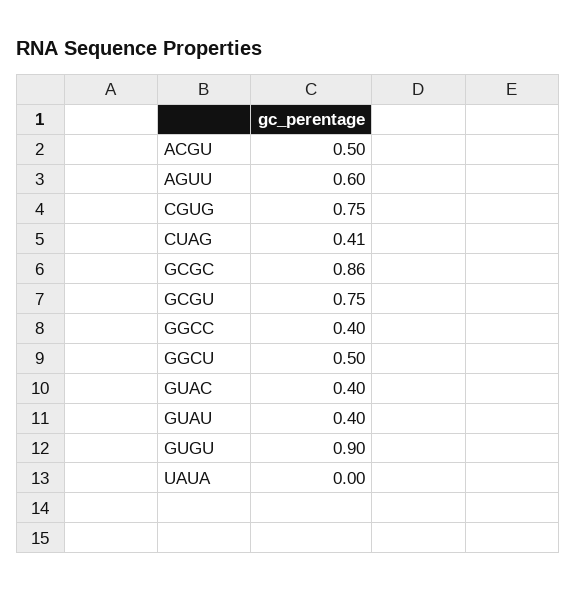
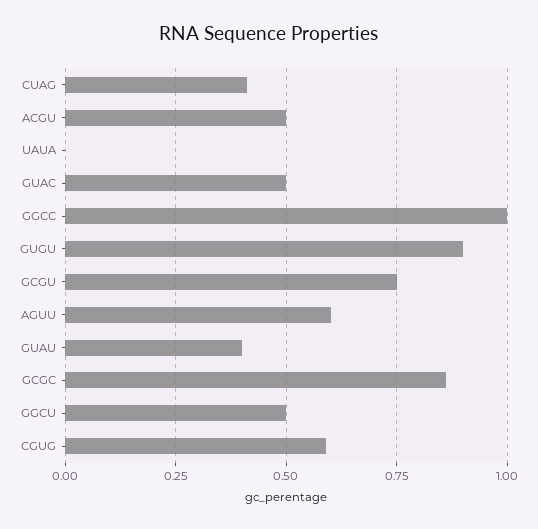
CGUG: 0.75 -> 0.6
GGCC: 0.4 -> 1
GUAC: 0.4 -> 0.5

